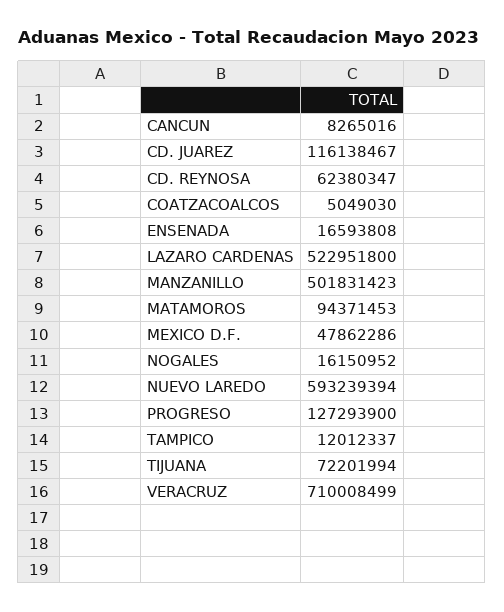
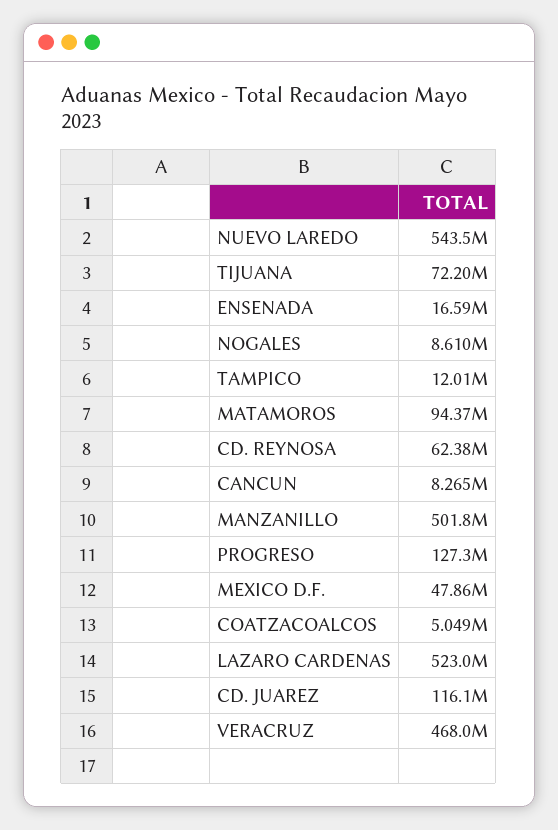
NOGALES: 16150952 -> 8610000
NUEVO LAREDO: 593239394 -> 543500000
VERACRUZ: 710008499 -> 468000000

